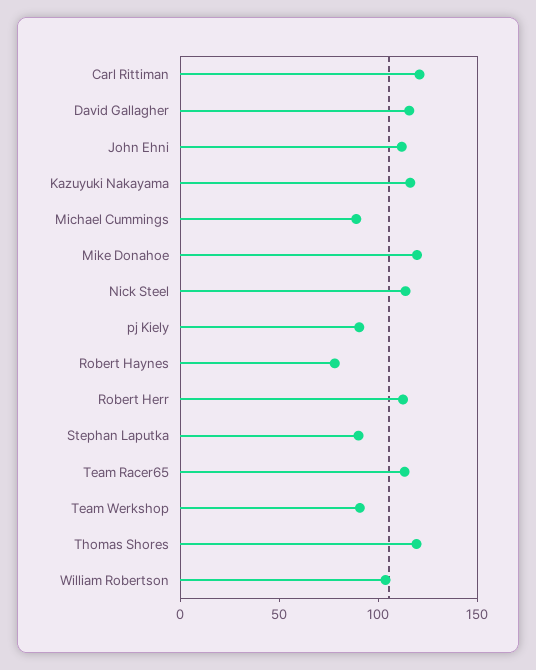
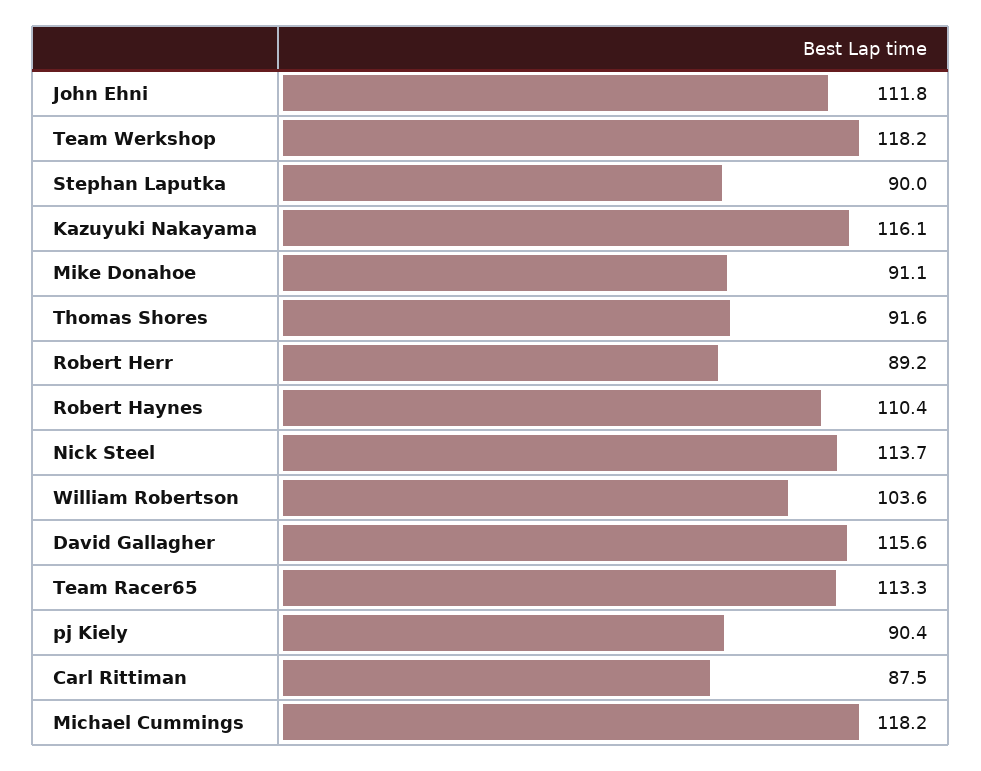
Carl Rittiman: 120 -> 87.5
Michael Cummings: 90 -> 118.2
Mike Donahoe: 120 -> 91.1
Robert Haynes: 80 -> 110.4
Robert Herr: 110 -> 89.2
Team Werkshop: 90 -> 118.2
Thomas Shores: 120 -> 91.6

